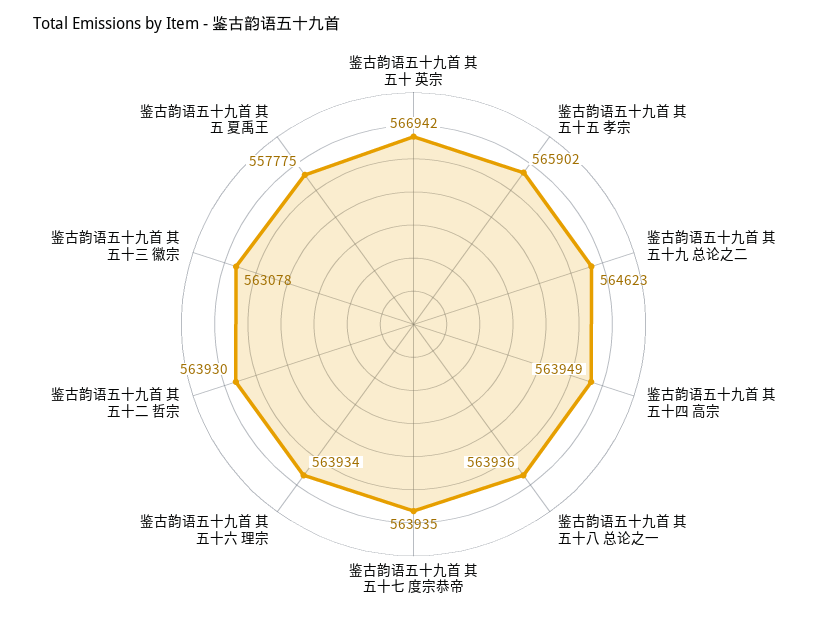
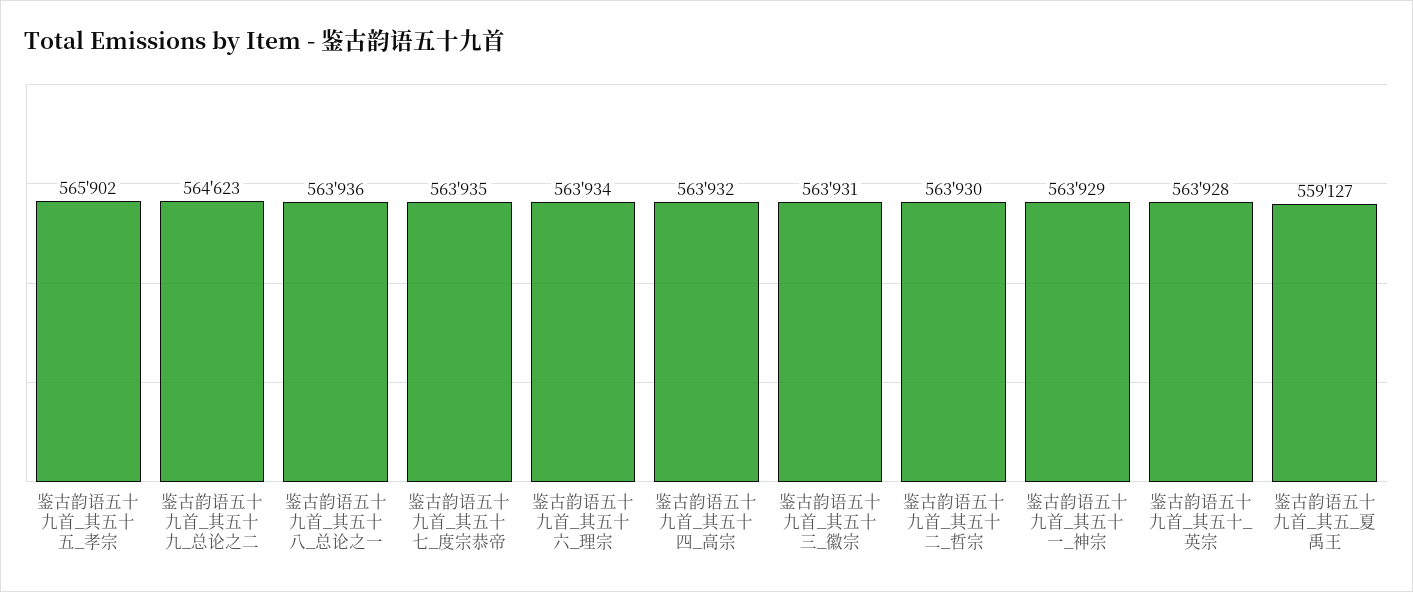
鉴古韵语五十九首 其五十 英宗: 566942 -> 563928
鉴古韵语五十九首 其五十四 高宗: 563949 -> 563932
鉴古韵语五十九首 其五十三 徽宗: 563078 -> 563931
鉴古韵语五十九首 其五 夏禹王: 557775 -> 559127
鉴古韵语五十九首_其五十一_神宗: none -> 563929

